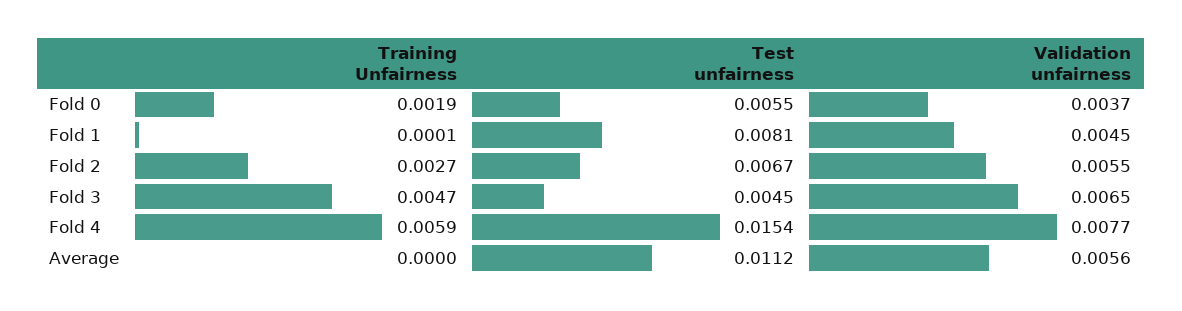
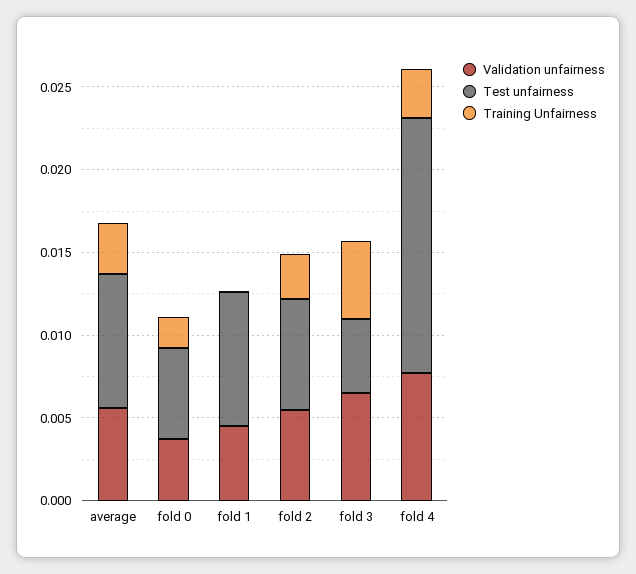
Training Unfairness, Fold 4: 0.0059 -> 0.003
Training Unfairness, Average: 0 -> 0.003
Test unfairness, Average: 0.0112 -> 0.008

